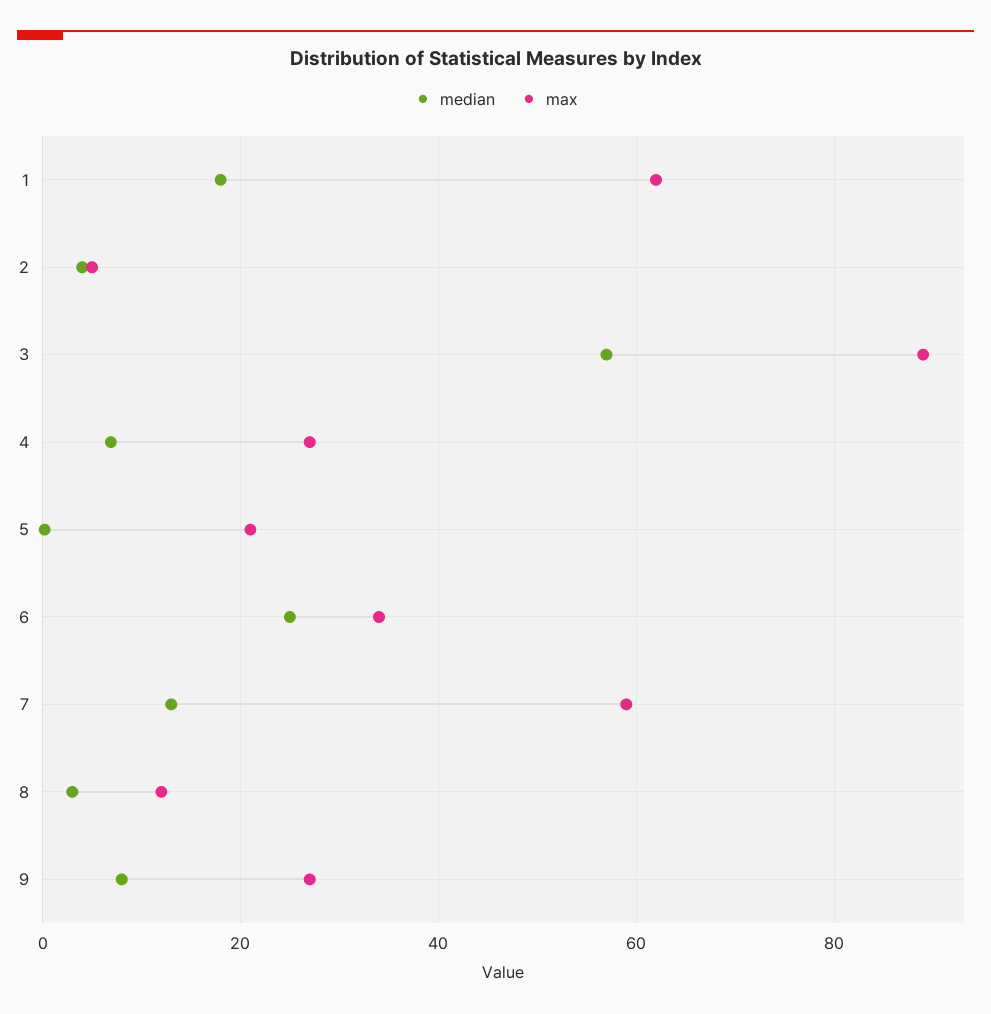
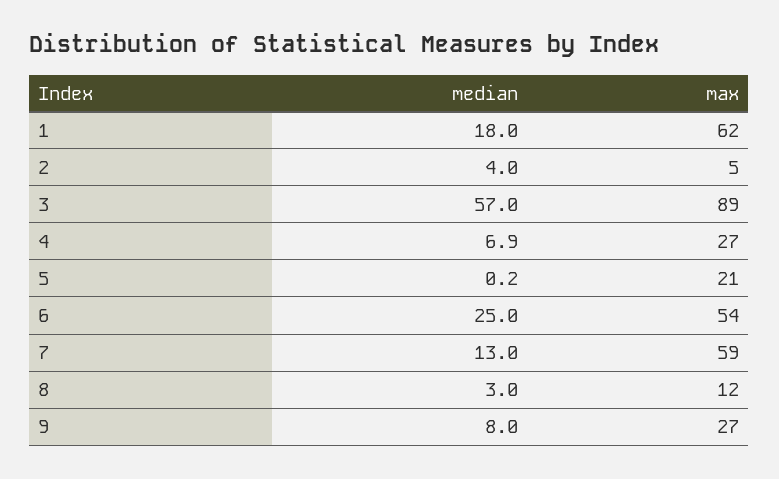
max, 6: 34 -> 54

